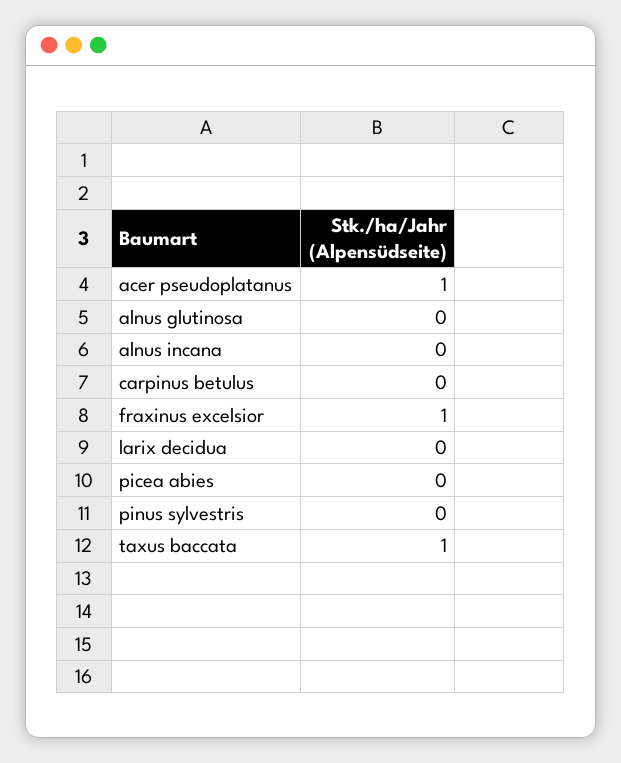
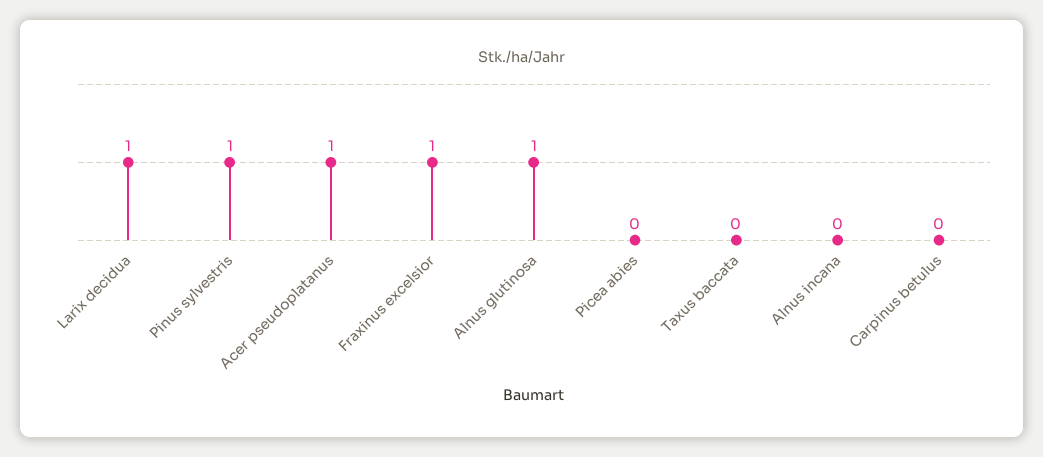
alnus glutinosa: 0 -> 1
larix decidua: 0 -> 1
pinus sylvestris: 0 -> 1
taxus baccata: 1 -> 0

